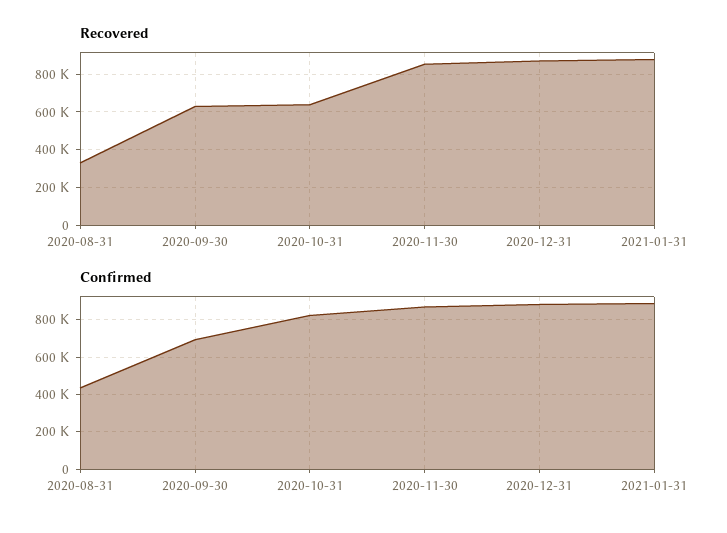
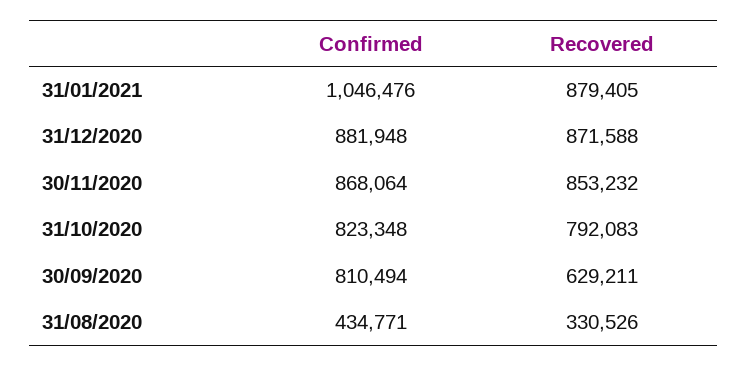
Recovered, 2020-10-31: 650000 -> 792083
Confirmed, 2020-09-30: 700000 -> 810494
Confirmed, 2021-01-31: 900000 -> 1046476

